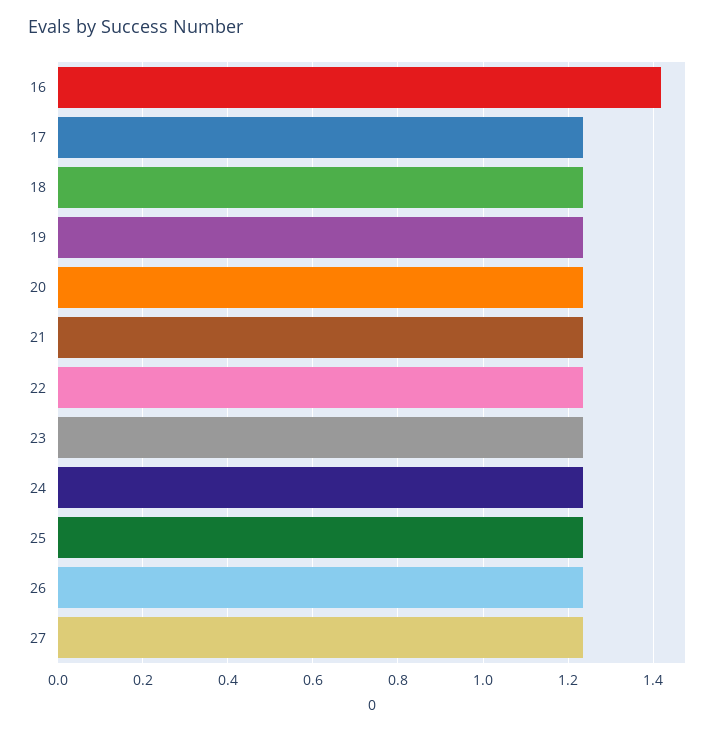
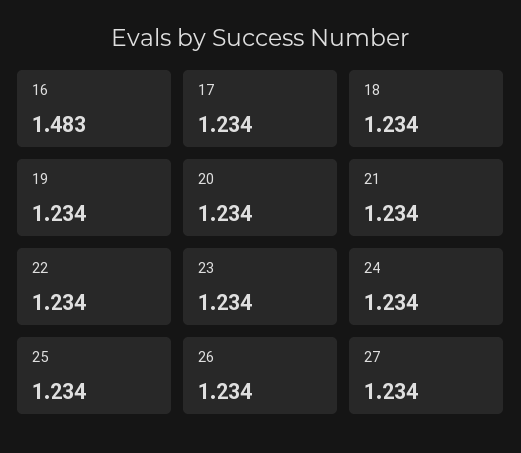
16: 1.42 -> 1.483

